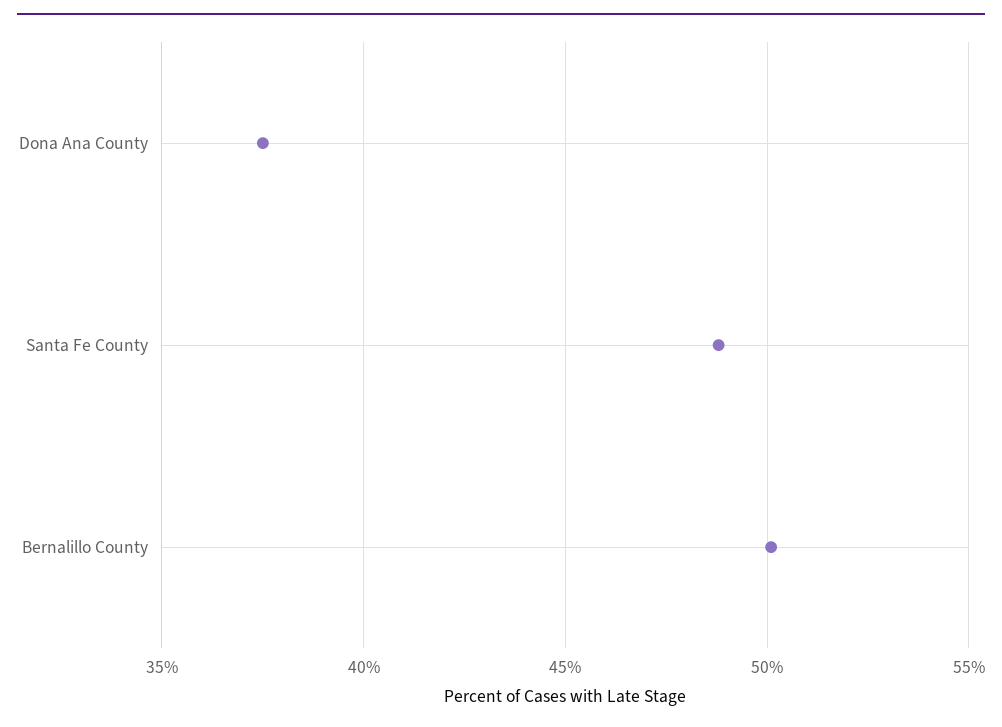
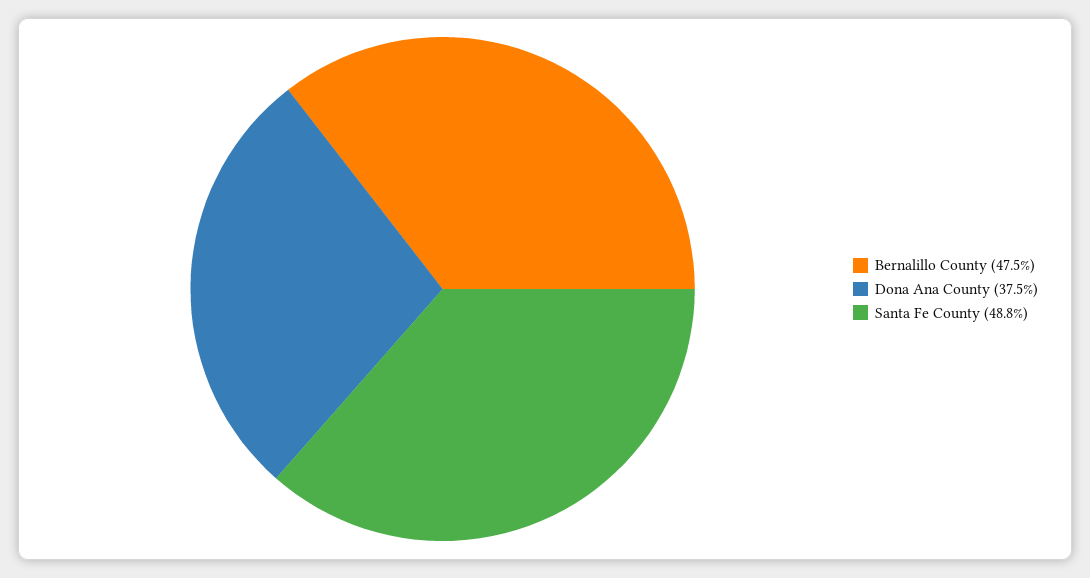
Bernalillo County: 50 -> 47.5

